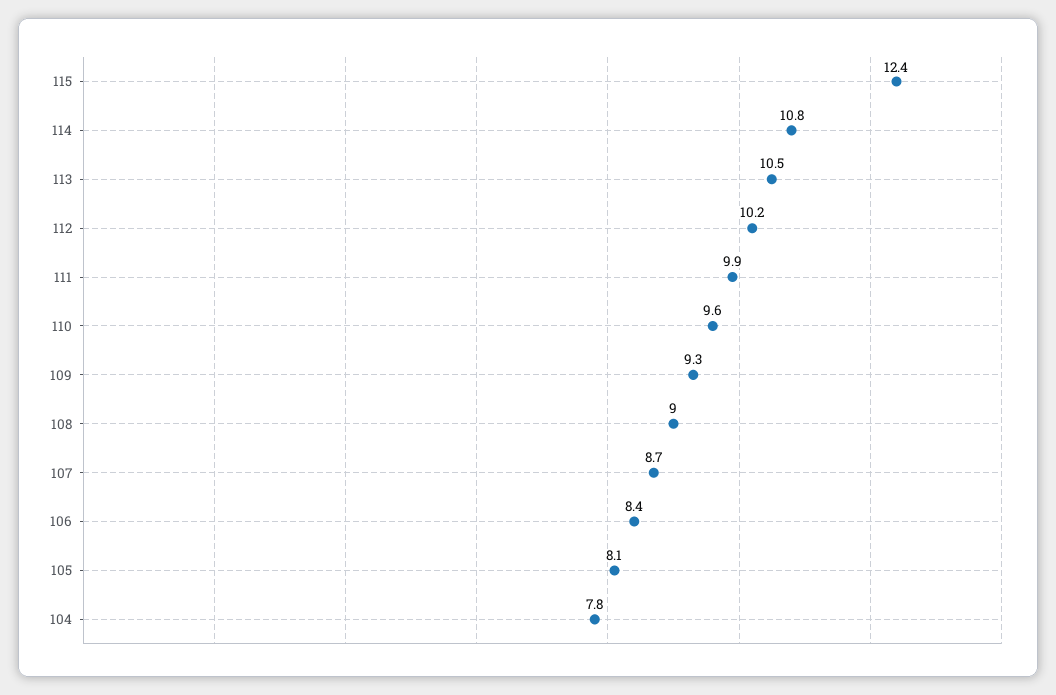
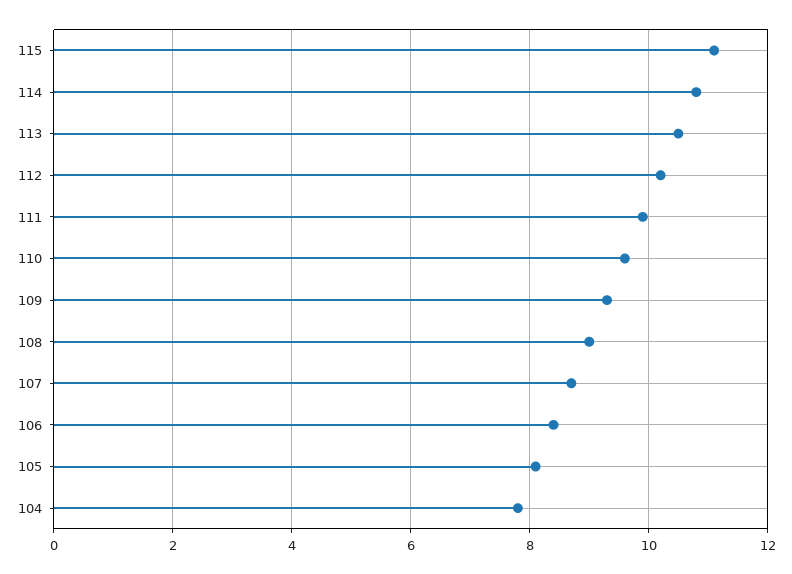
115: 12.4 -> 11

